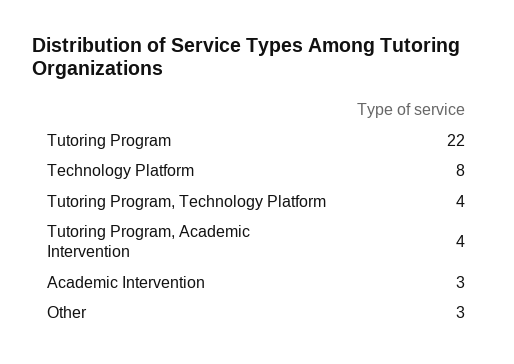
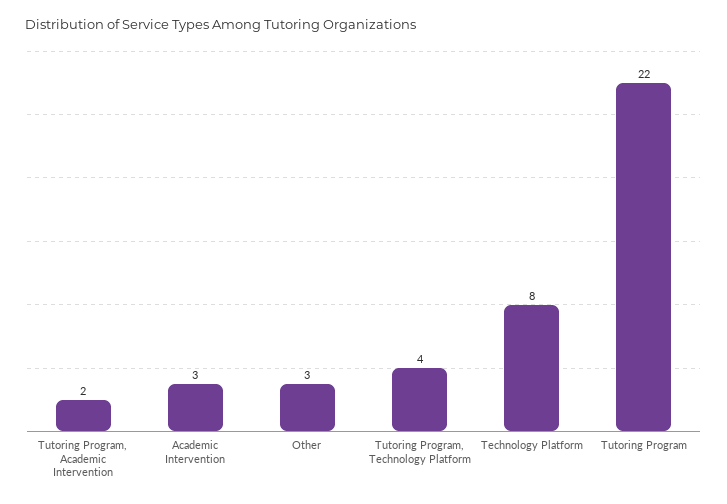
Tutoring Program, Academic Intervention: 4 -> 2

